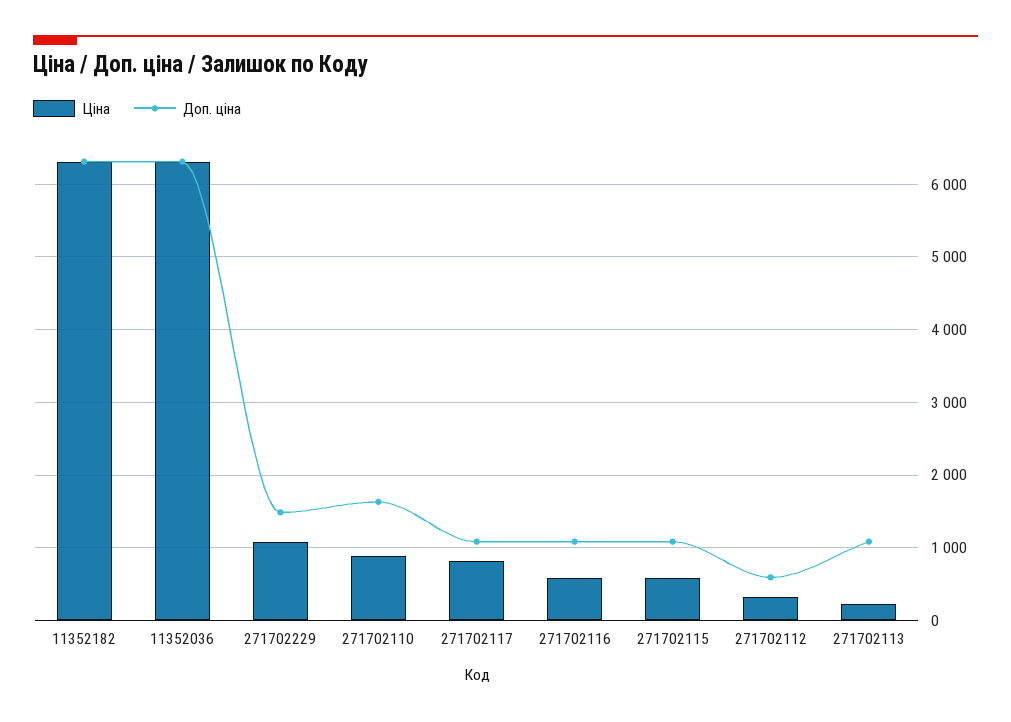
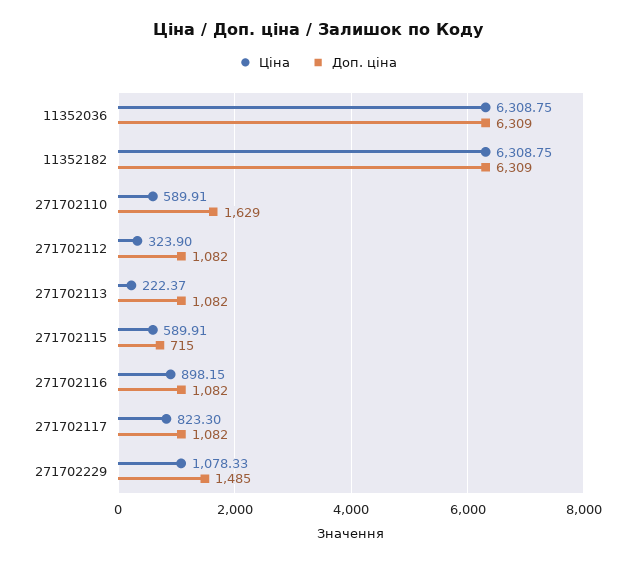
Ціна, 271702110: 900 -> 589.91
Ціна, 271702116: 600 -> 898.15
Доп. ціна, 271702115: 1100 -> 715
Доп. ціна, 271702112: 600 -> 1082

